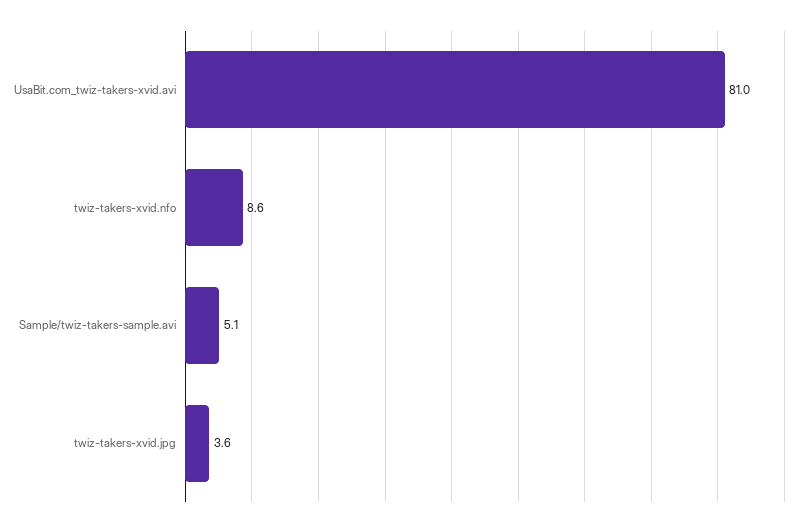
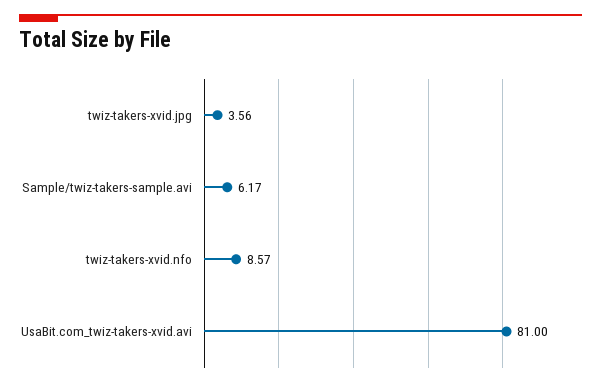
Sample/twiz-takers-sample.avi: 5.1 -> 6.17

